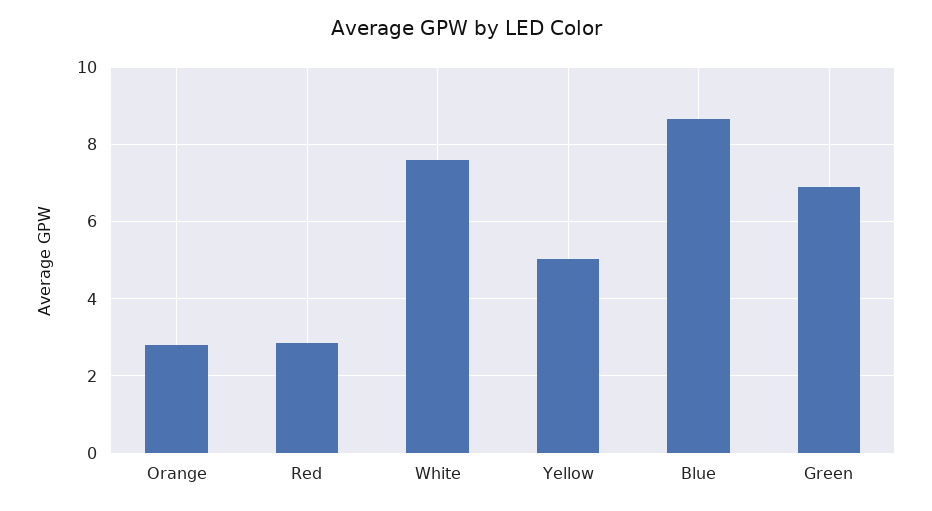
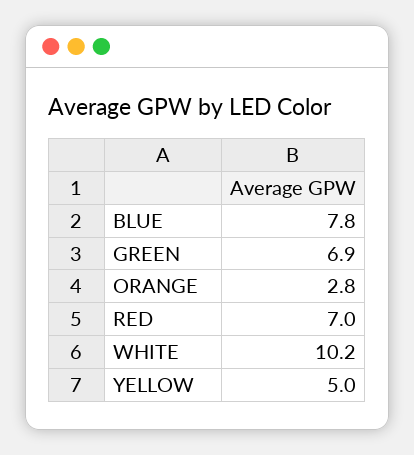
Red: 2.8 -> 7
White: 7.6 -> 10.2
Blue: 8.6 -> 7.8

